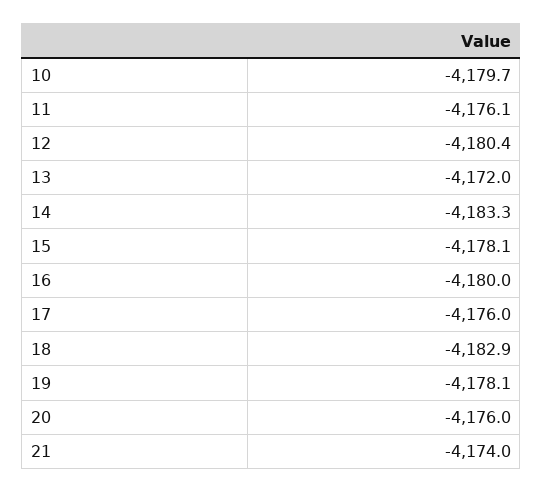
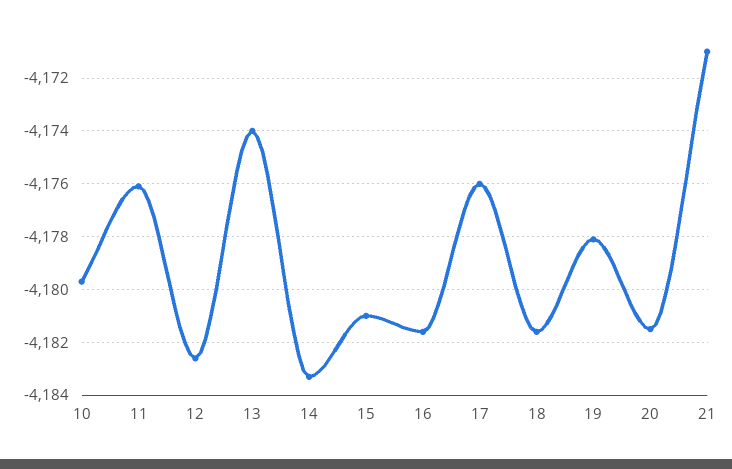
12: -4180.4 -> -4182.5
13: -4172 -> -4174
15: -4178.1 -> -4181
16: -4180 -> -4181.5
18: -4182.9 -> -4181.5
20: -4176 -> -4181.5
21: -4174 -> -4171

